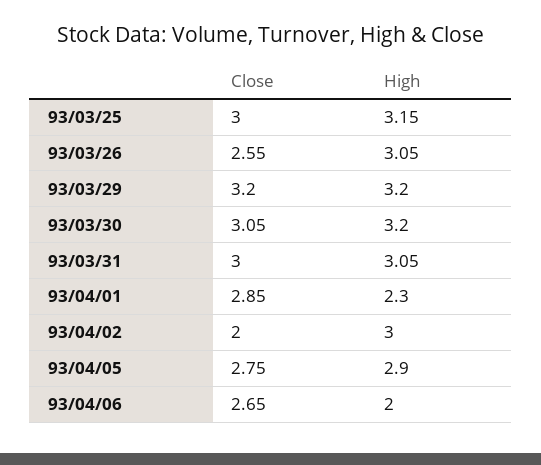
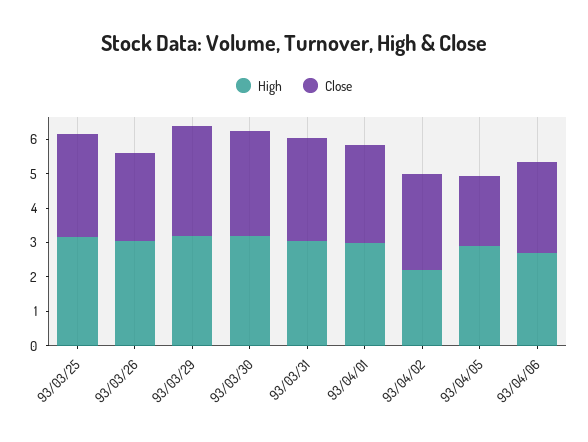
High, 93/04/01: 2.3 -> 3
Close, 93/04/02: 2 -> 2.75
High, 93/04/02: 3 -> 2.25
Close, 93/04/05: 2.75 -> 2
High, 93/04/06: 2 -> 2.75

